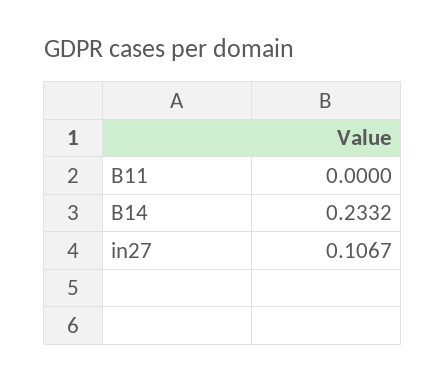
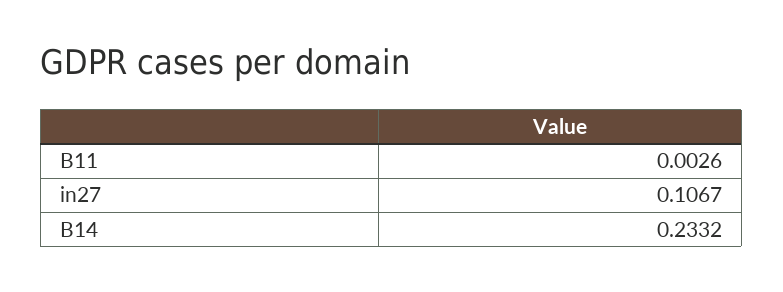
B11: 0 -> 0.0026

